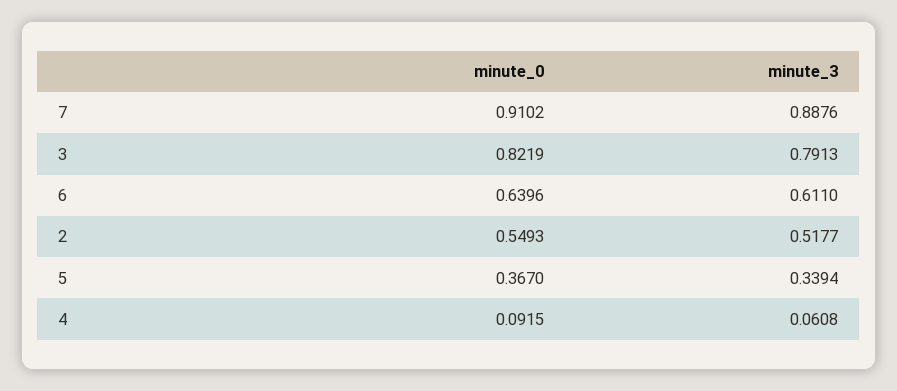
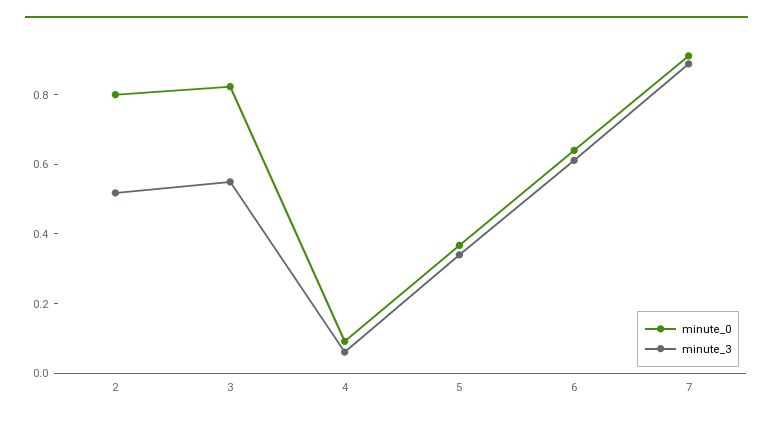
minute_3, 3: 0.7913 -> 0.55
minute_0, 2: 0.5493 -> 0.8

